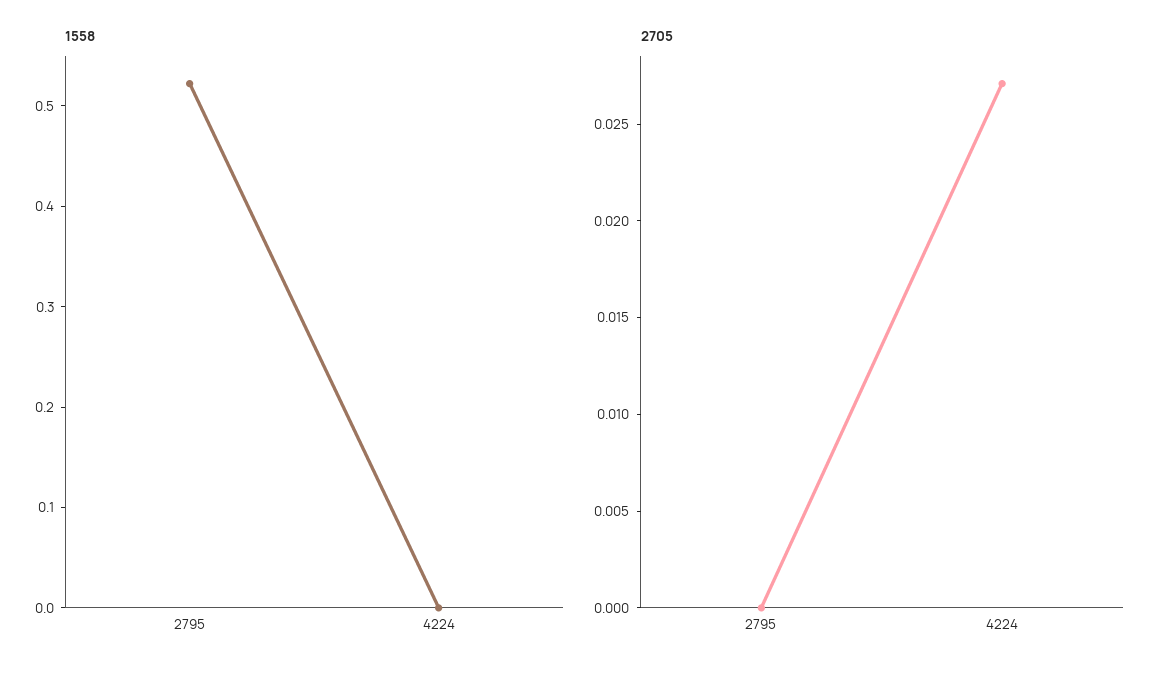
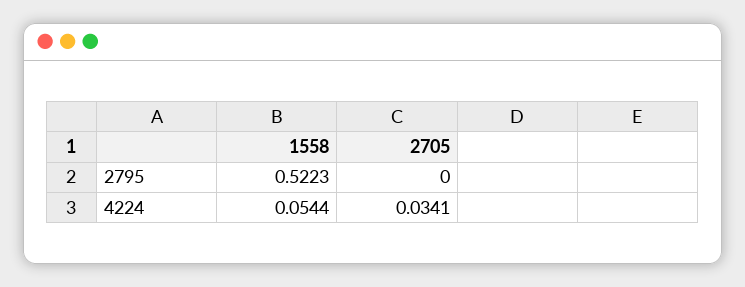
1558, 4224: 0 -> 0.0544
2705, 4224: 0.027 -> 0.0341

